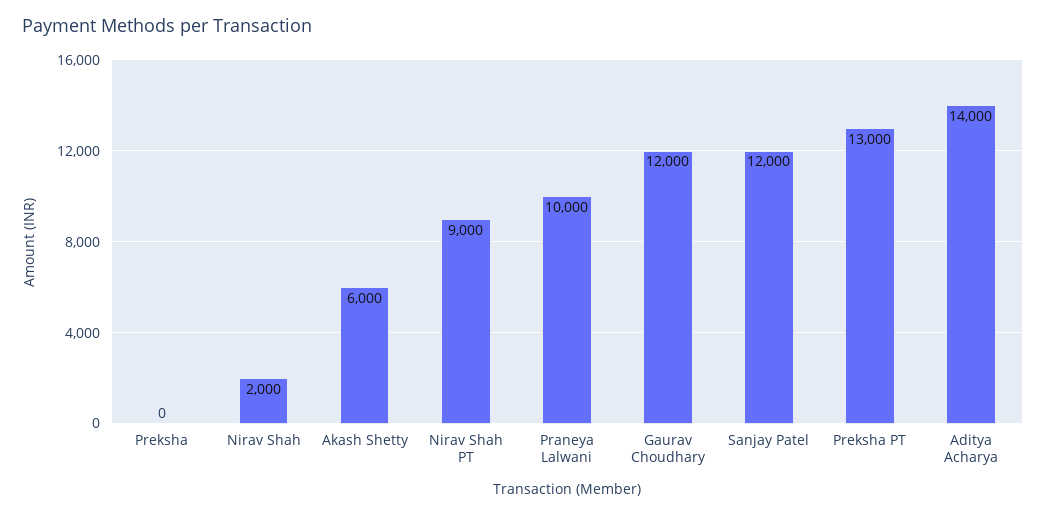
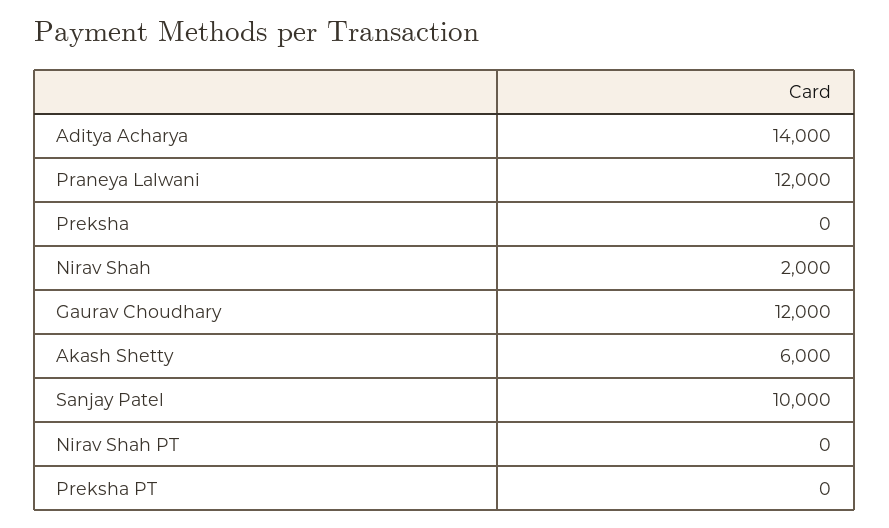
Nirav Shah PT: 9000 -> 0
Praneya Lalwani: 10000 -> 12000
Sanjay Patel: 12000 -> 10000
Preksha PT: 13000 -> 0

